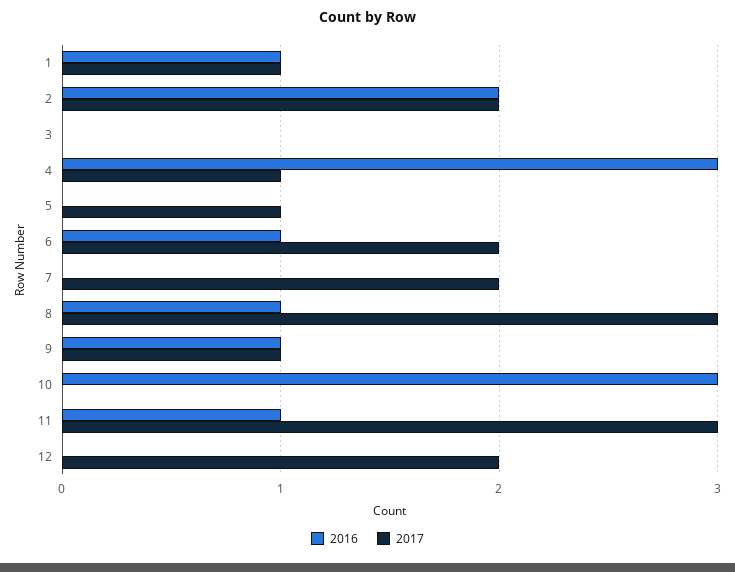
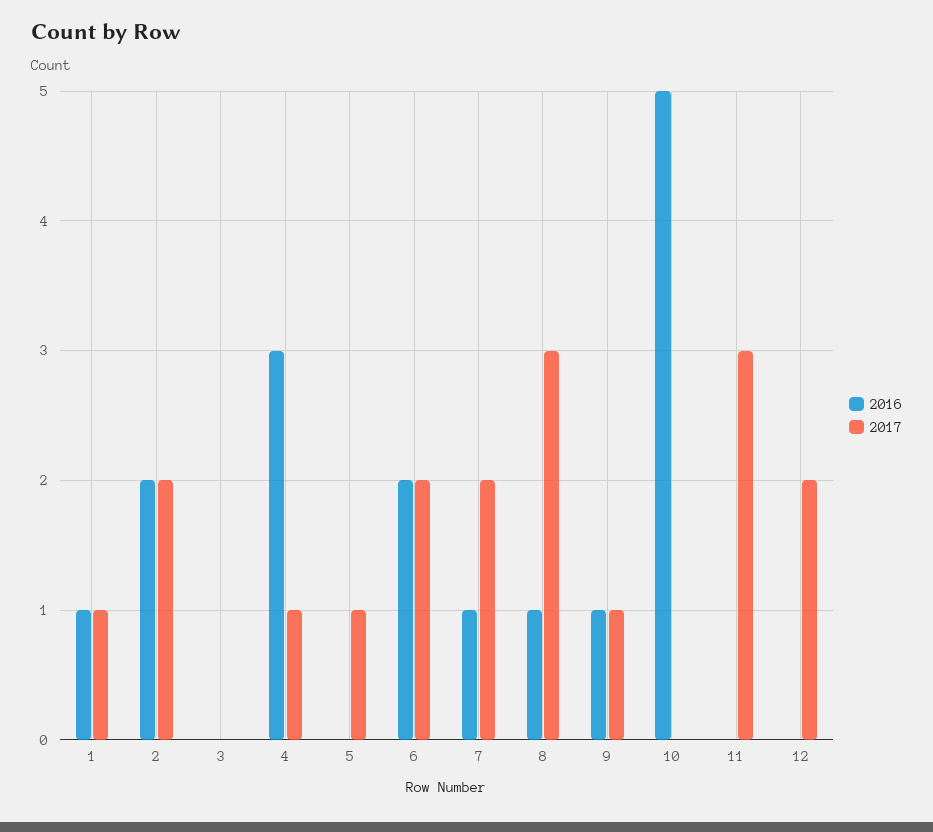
2016, 6: 1 -> 2
2016, 7: 0 -> 1
2016, 10: 3 -> 5
2016, 11: 1 -> 0

